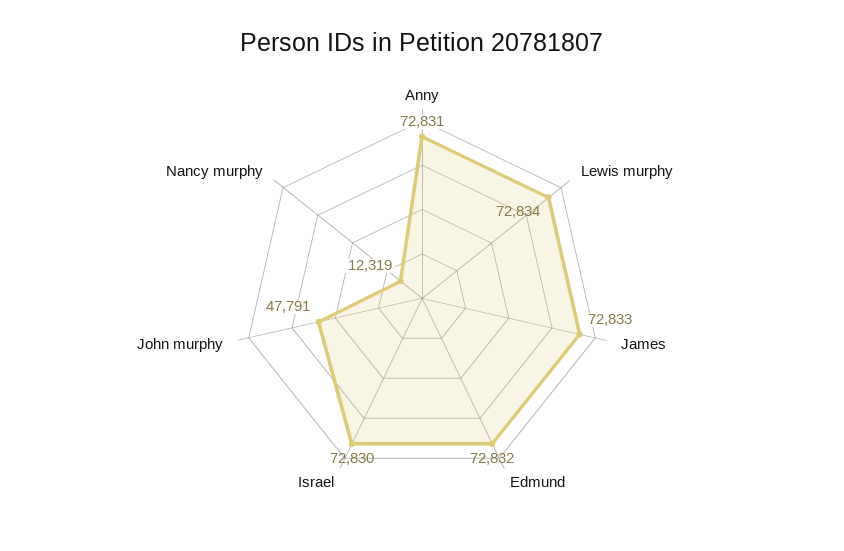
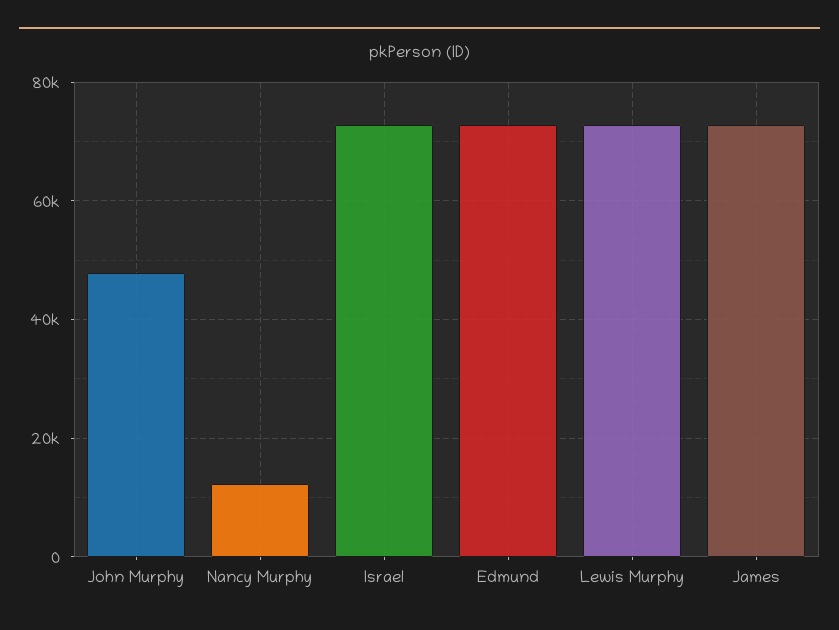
Anny: 72831 -> none

